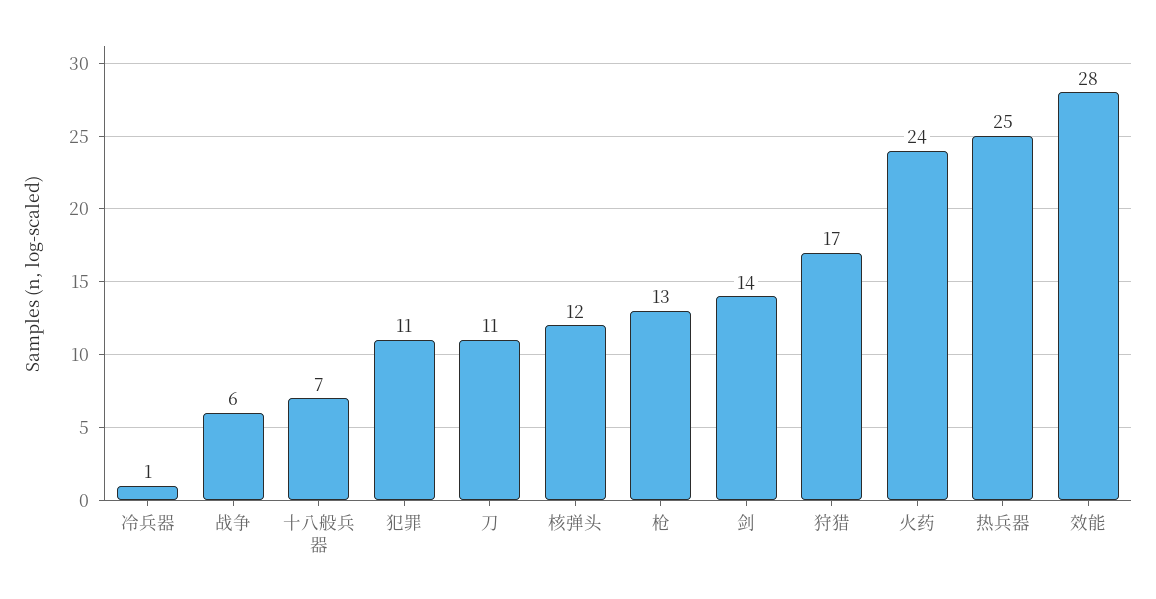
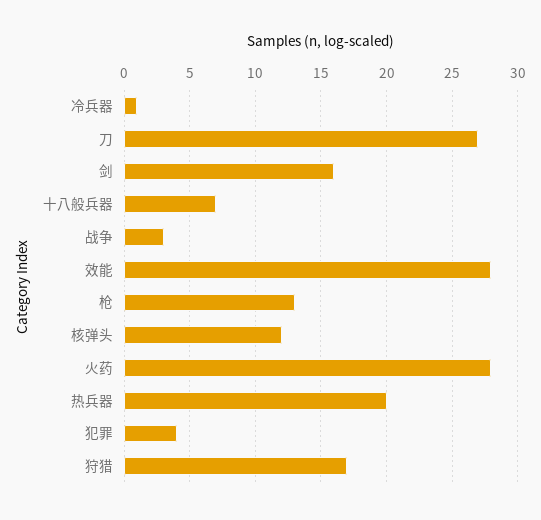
战争: 6 -> 3
犯罪: 11 -> 4
刀: 11 -> 27
剑: 14 -> 16
火药: 24 -> 28
热兵器: 25 -> 20

